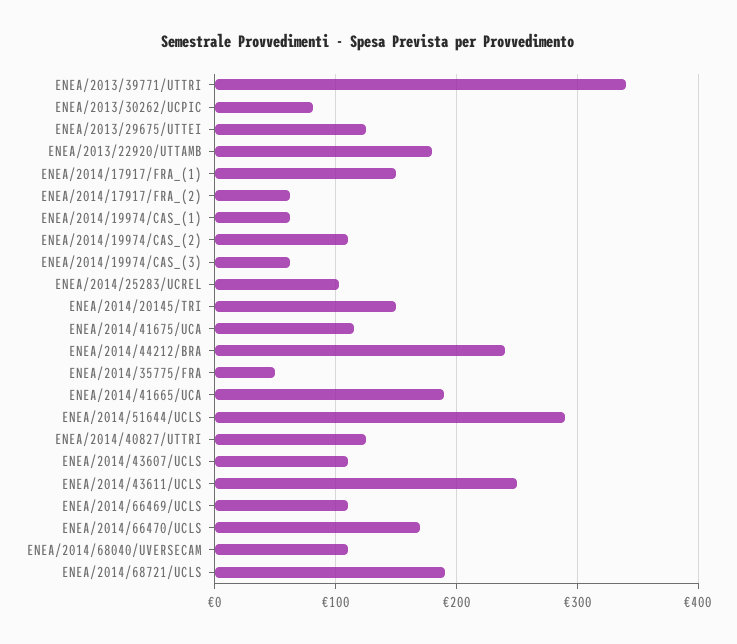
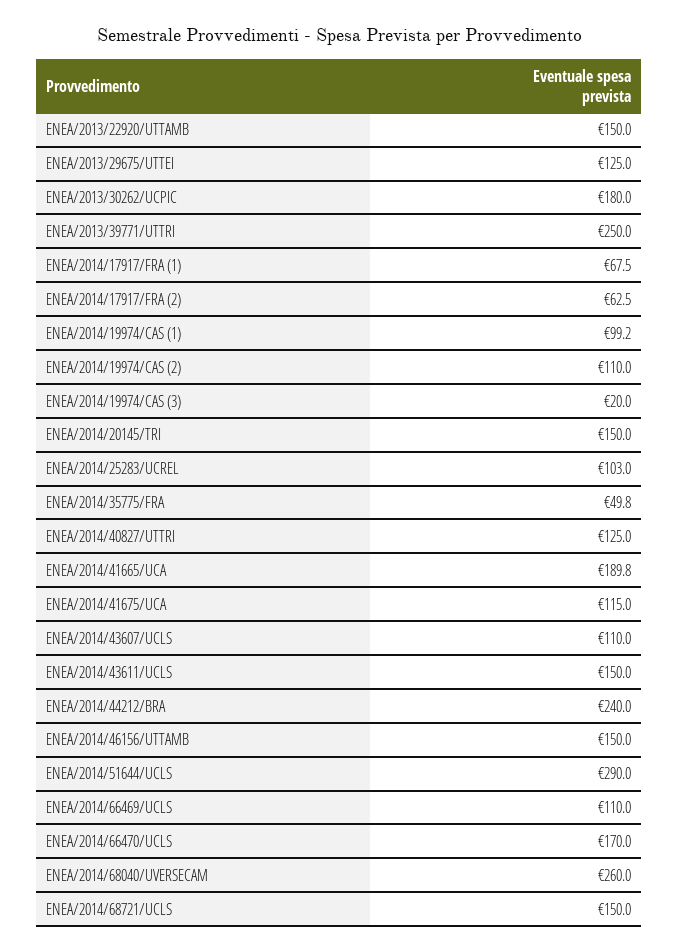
ENEA/2013/39771/UTTRI: 340 -> 250
ENEA/2013/30262/UCPIC: 80 -> 180
ENEA/2013/22920/UTTAMB: 180 -> 150
ENEA/2014/17917/FRA_(1): 150 -> 67.5
ENEA/2014/19974/CAS_(1): 60 -> 99.2
ENEA/2014/19974/CAS_(3): 60 -> 20
ENEA/2014/43611/UCLS: 250 -> 150
ENEA/2014/68040/UVERSECAM: 110 -> 260
ENEA/2014/68721/UCLS: 190 -> 150
ENEA/2014/46156/UTTAMB: none -> 150

